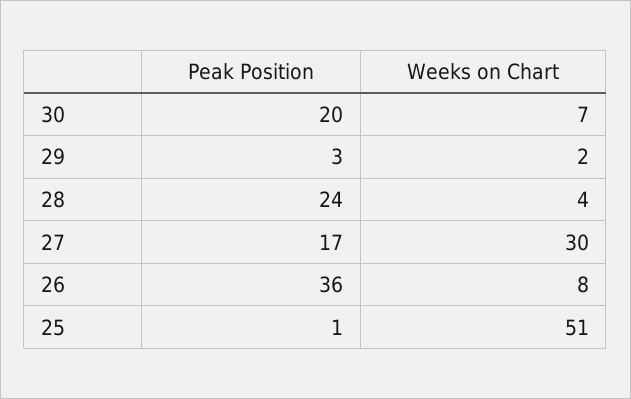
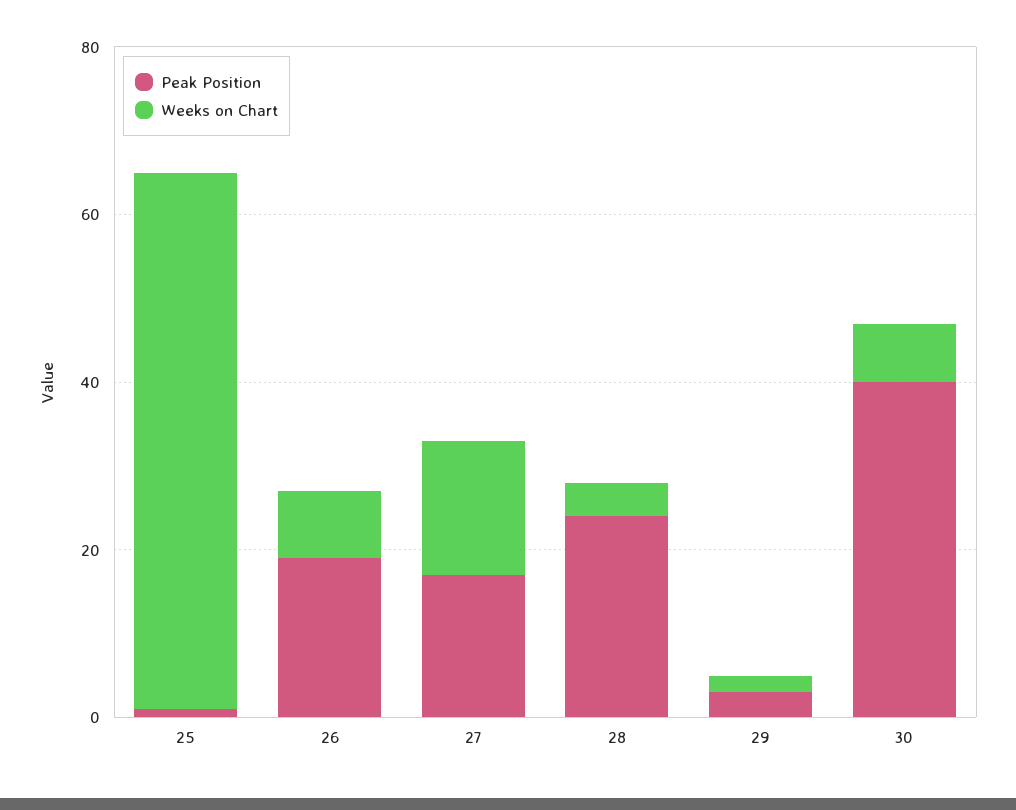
Peak Position, 30: 20 -> 40
Weeks on Chart, 27: 30 -> 15
Peak Position, 26: 36 -> 20
Weeks on Chart, 25: 51 -> 65

